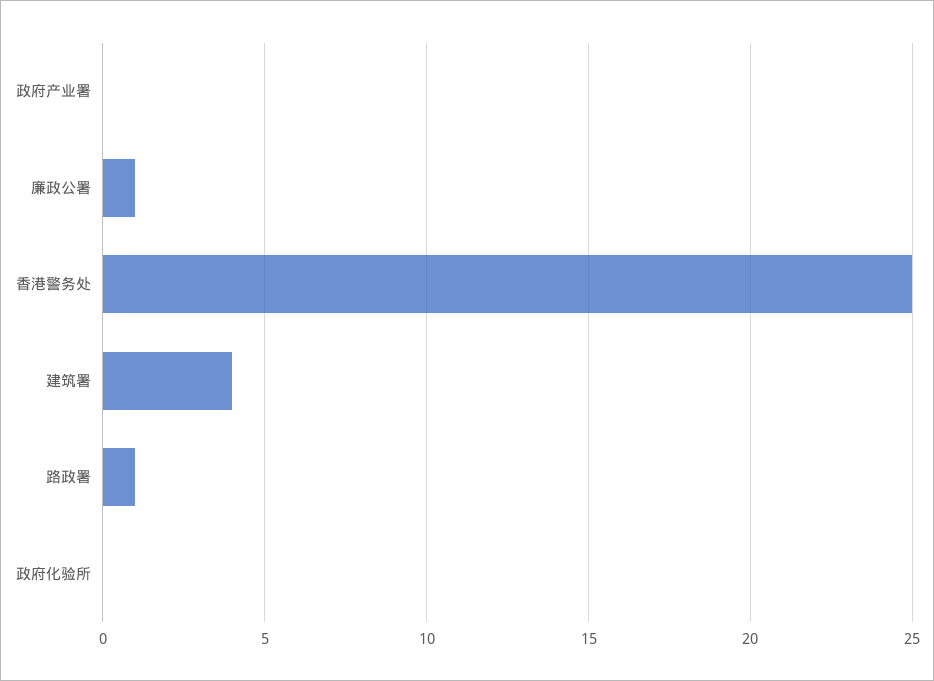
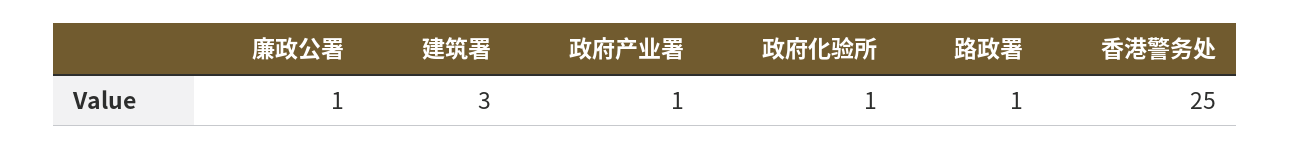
政府产业署: 0 -> 1
建筑署: 4 -> 3
政府化验所: 0 -> 1

